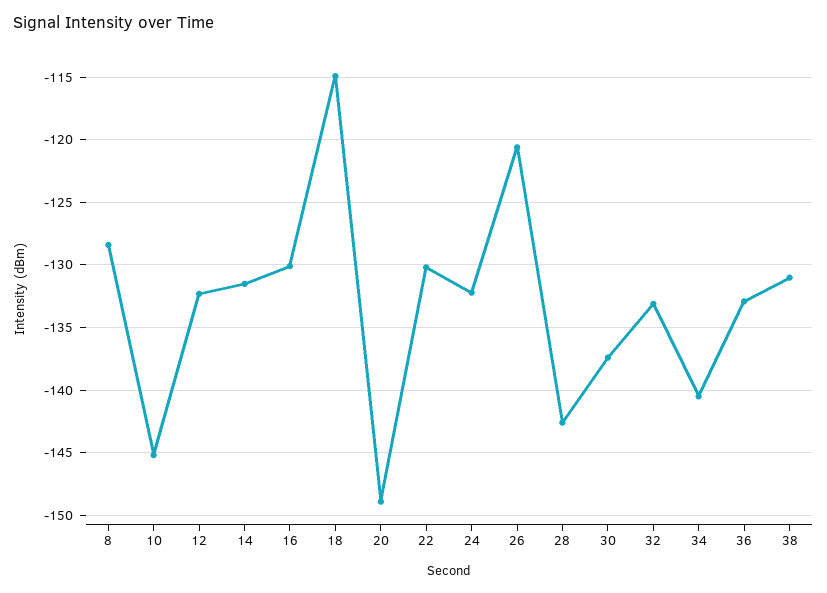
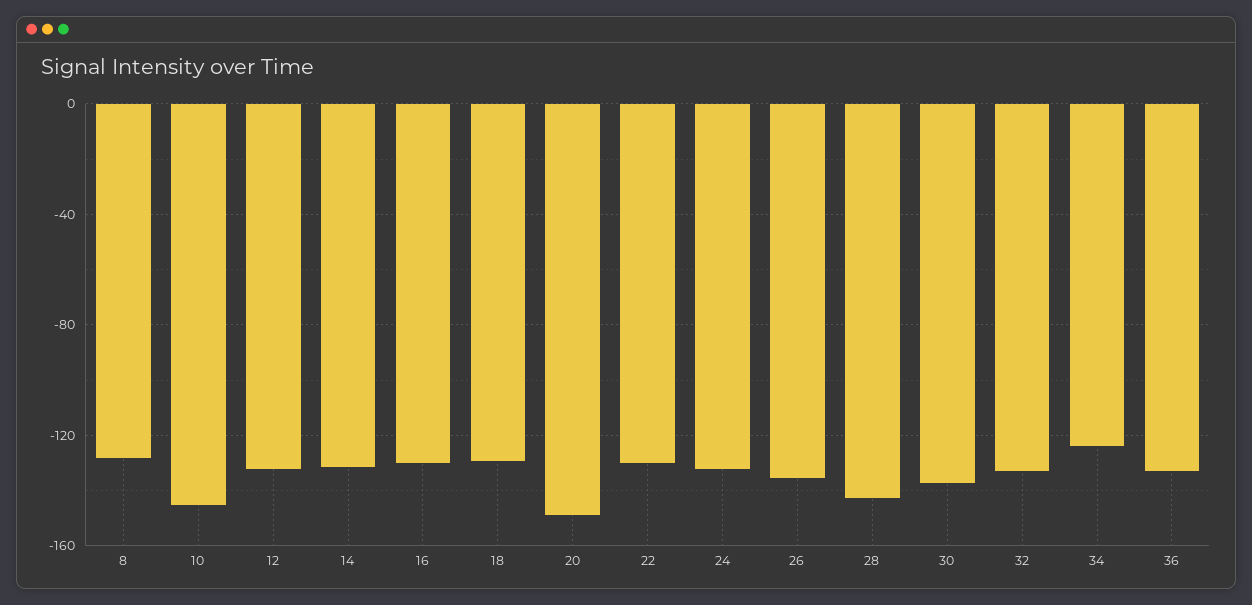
18: -115 -> -130
26: -120.5 -> -135
34: -140.5 -> -125
38: -131 -> none

